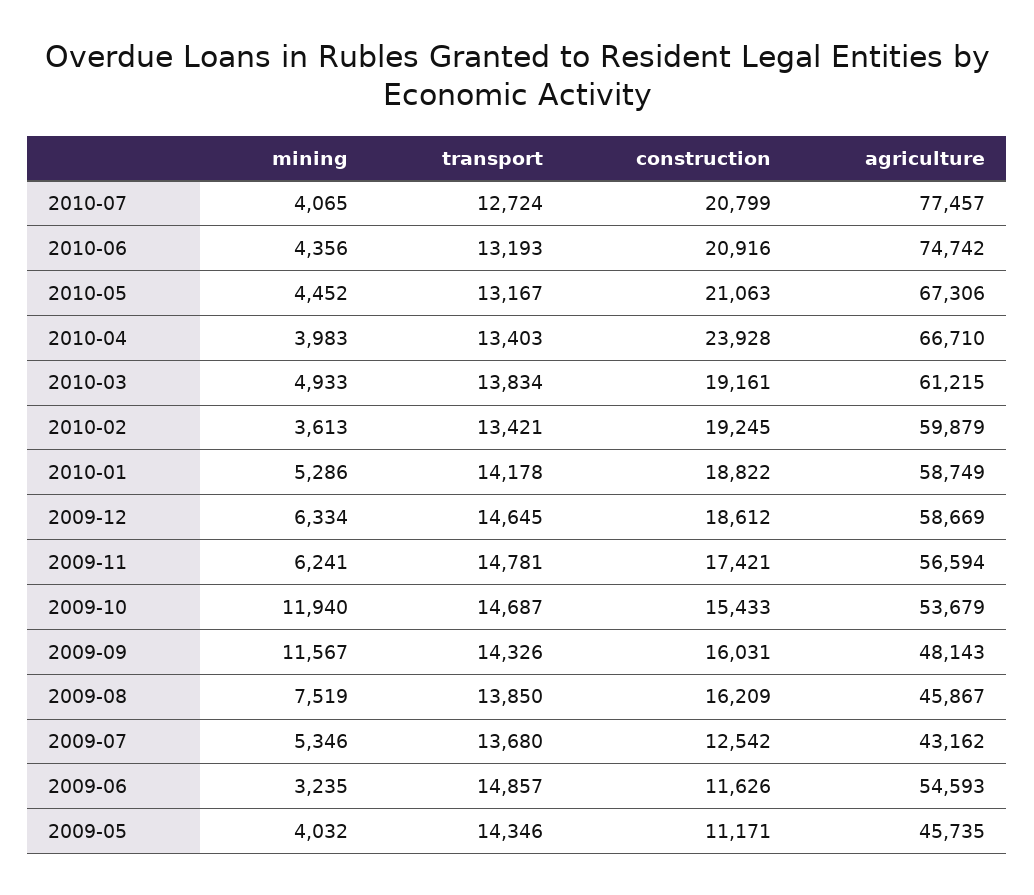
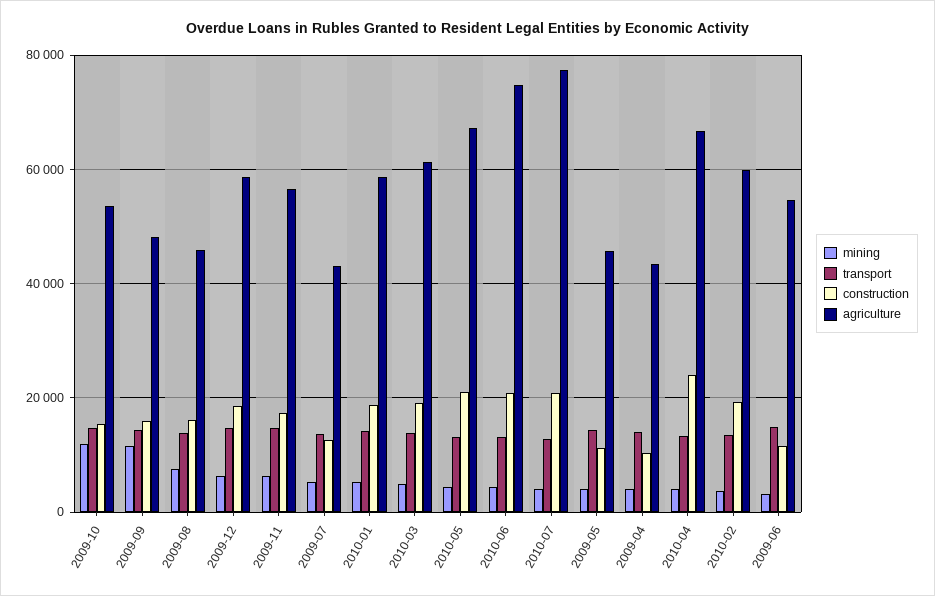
mining, 2009-04: none -> 4000
transport, 2009-04: none -> 14000
construction, 2009-04: none -> 10000
agriculture, 2009-04: none -> 44000

